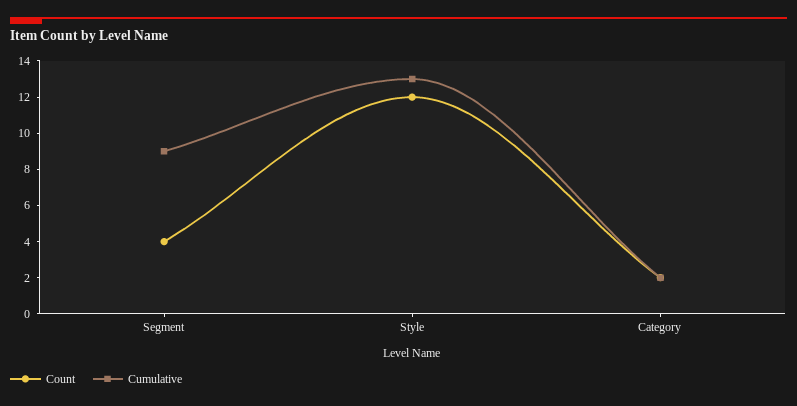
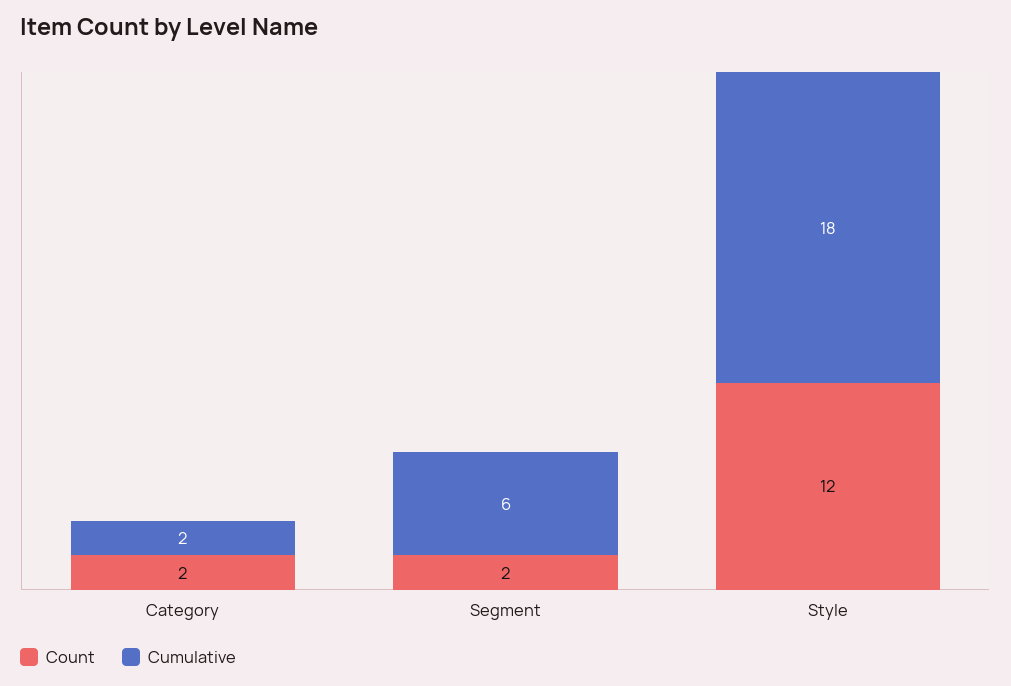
Count, Segment: 4 -> 2
Cumulative, Segment: 9 -> 6
Cumulative, Style: 13 -> 18

